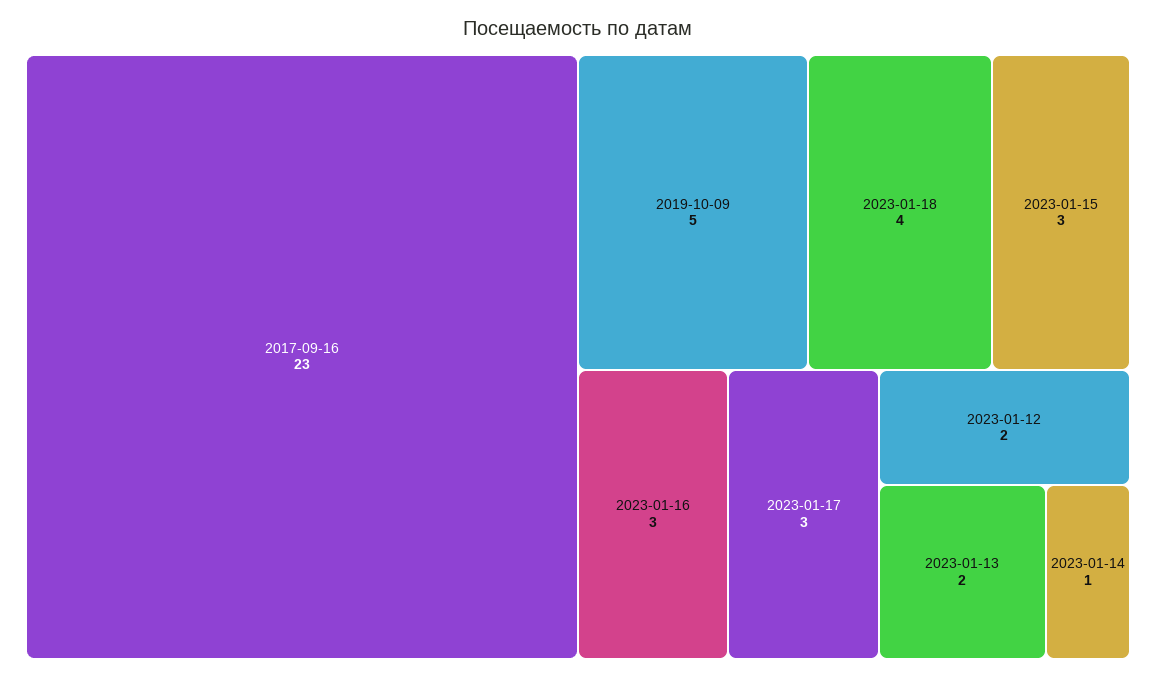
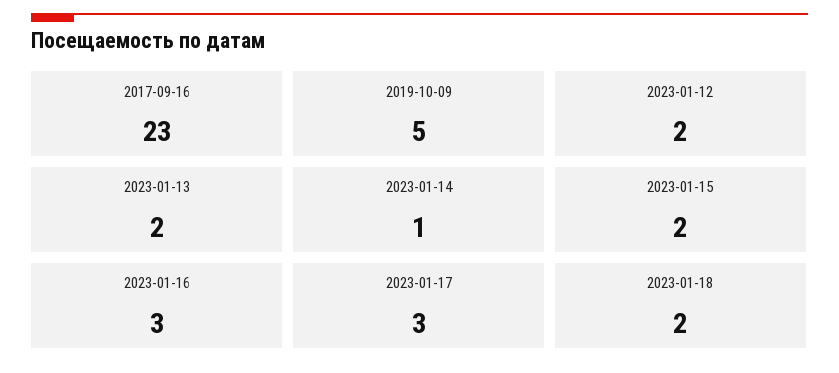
2023-01-18: 4 -> 2
2023-01-15: 3 -> 2

